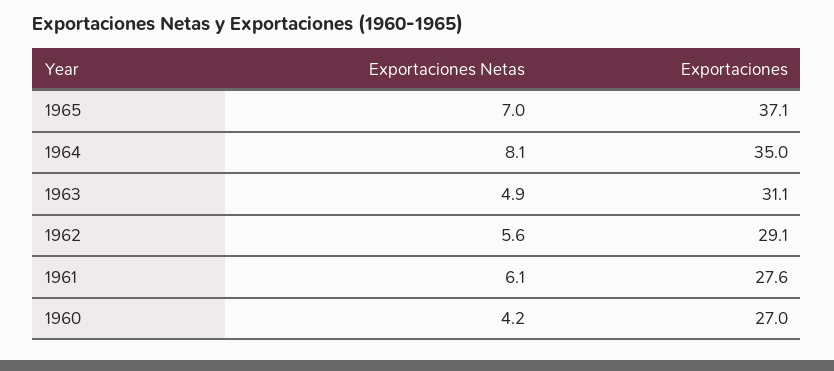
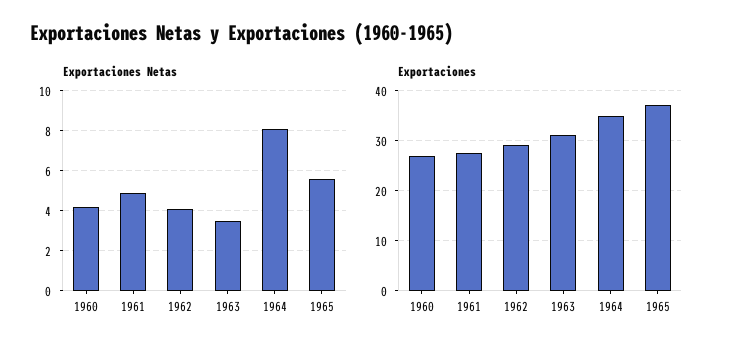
Exportaciones Netas, 1965: 7 -> 5.5
Exportaciones Netas, 1963: 4.9 -> 3.5
Exportaciones Netas, 1962: 5.6 -> 4
Exportaciones Netas, 1961: 6.1 -> 5

